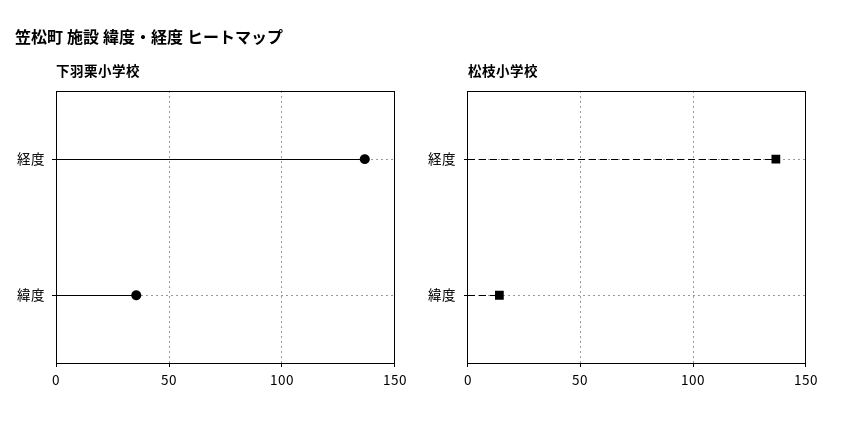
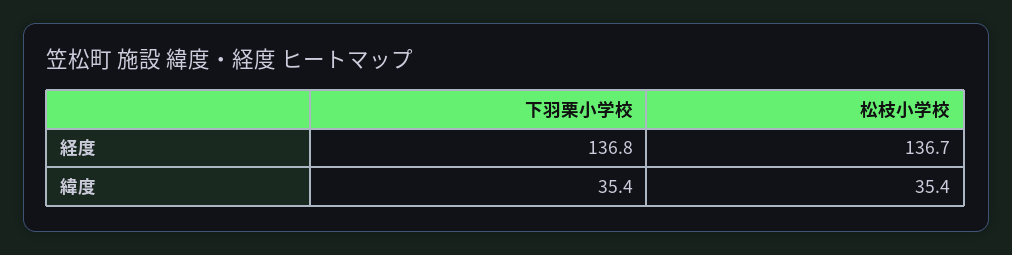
松枝小学校, 緯度: 15 -> 35.4

